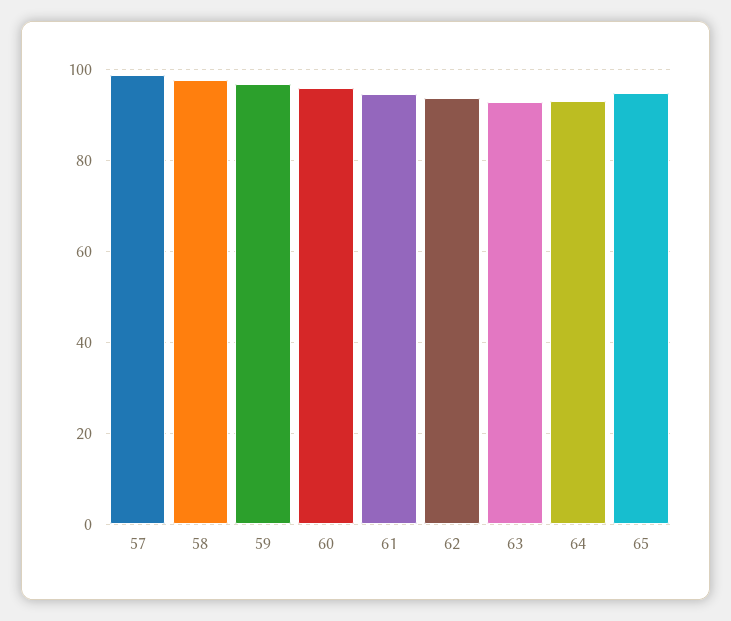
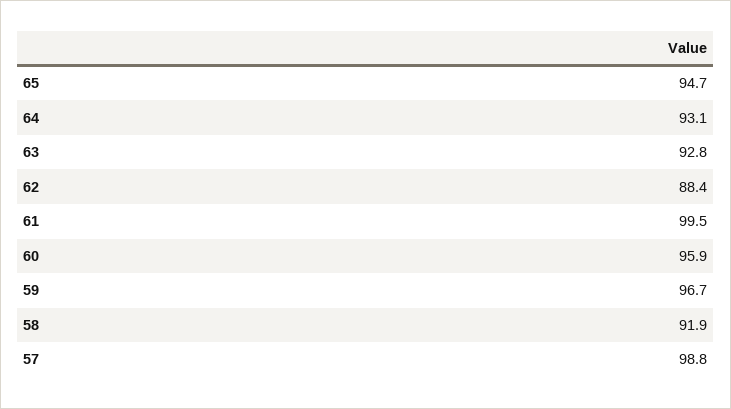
58: 98 -> 91.9
61: 94 -> 99.5
62: 94 -> 88.4

